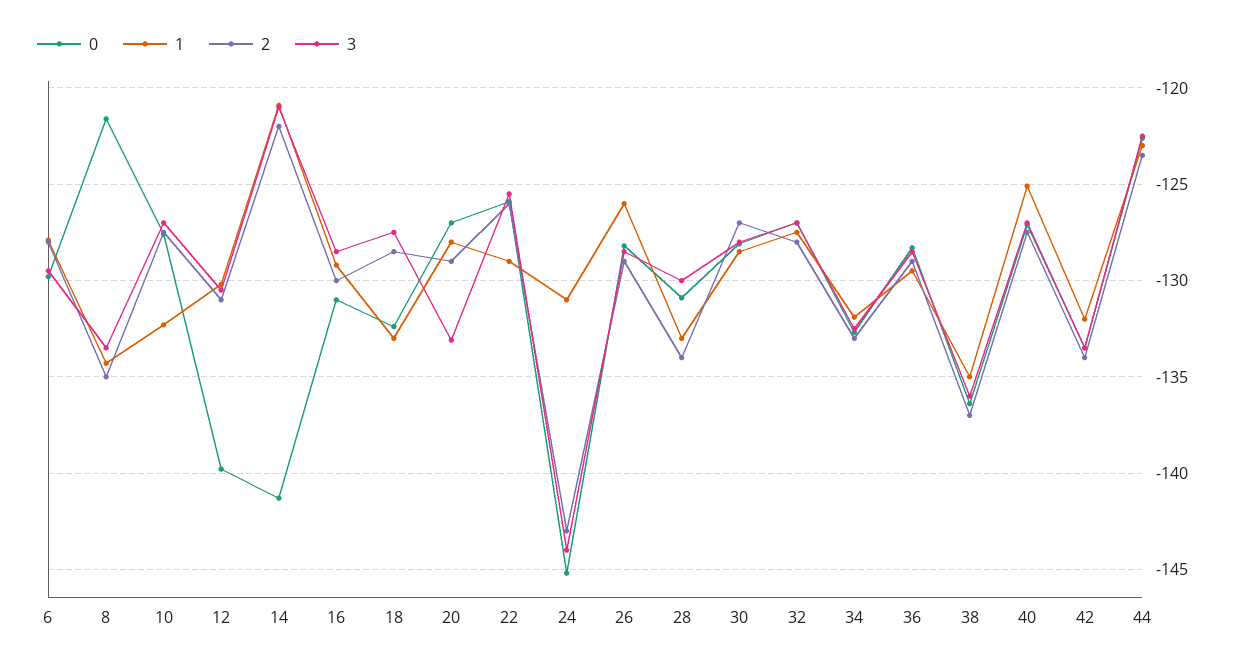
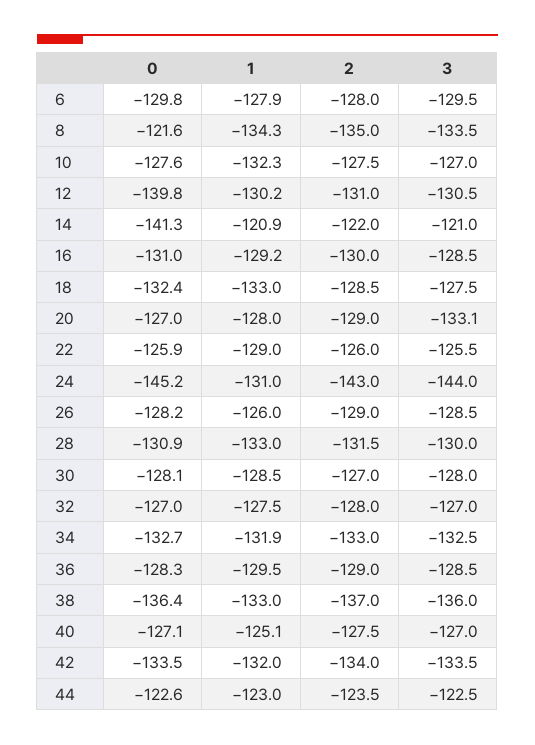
2, 28: -134 -> -131.5
1, 38: -135 -> -133

